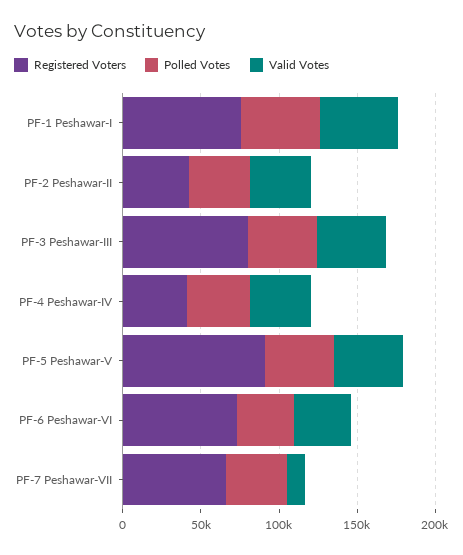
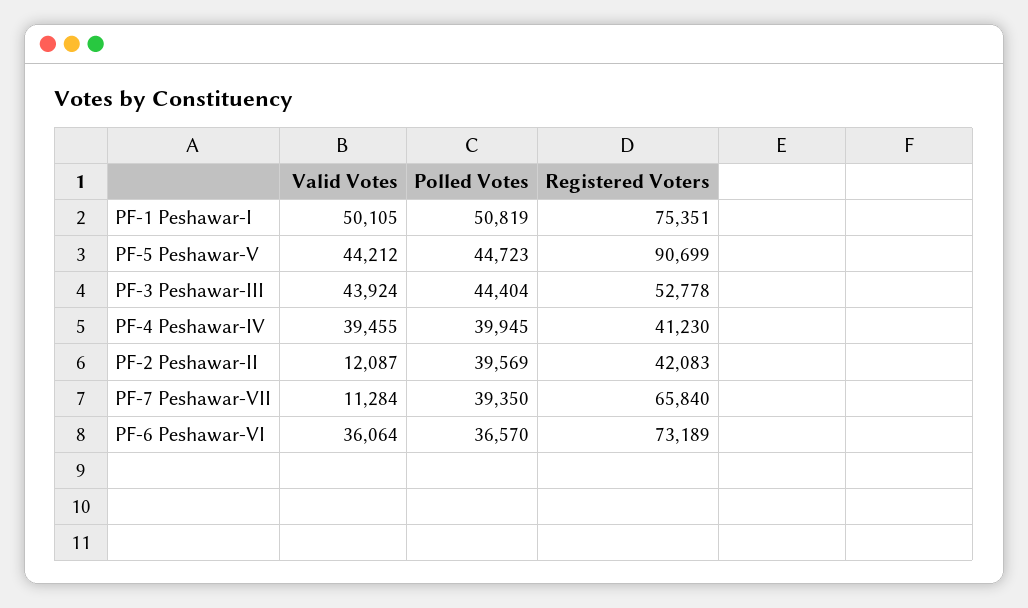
Valid Votes, PF-2 Peshawar-II: 40000 -> 12087
Registered Voters, PF-3 Peshawar-III: 80000 -> 52778

